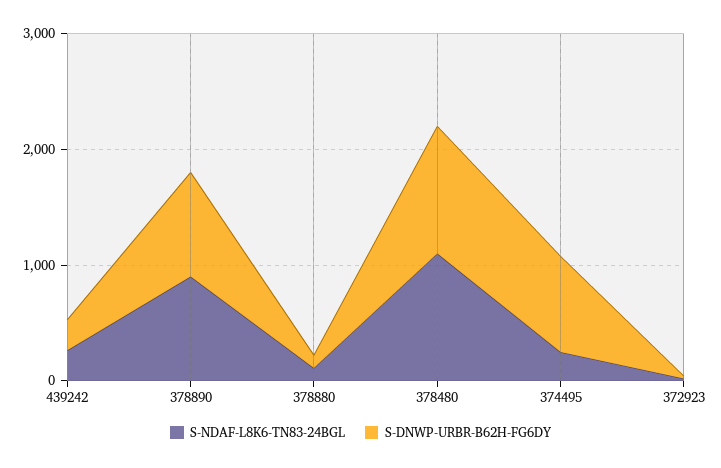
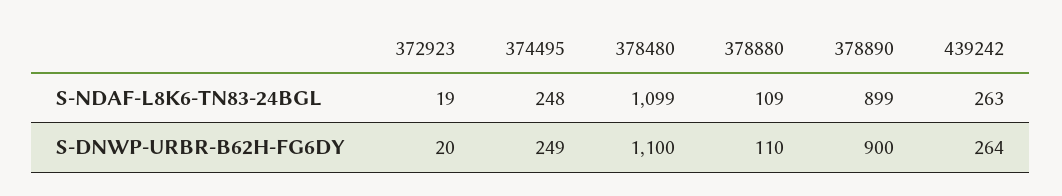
S-DNWP-URBR-B62H-FG6DY, 374495: 800 -> 249

